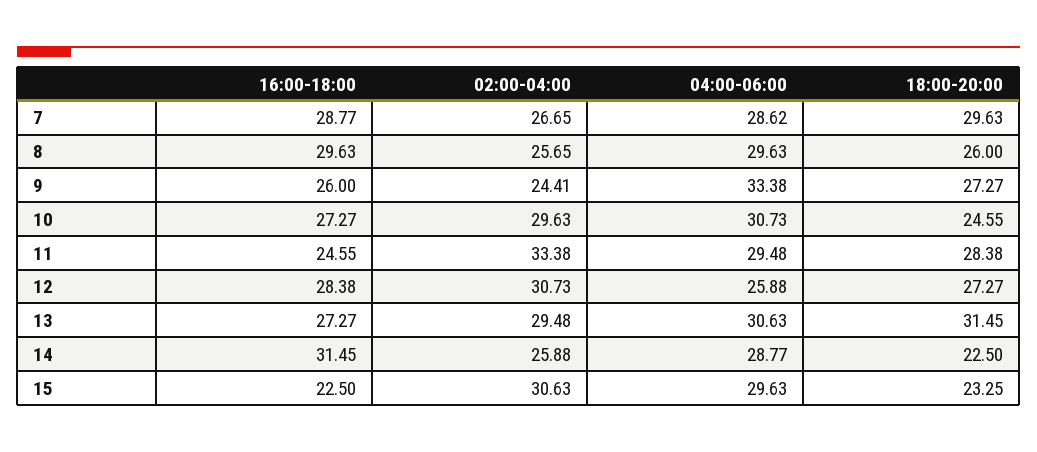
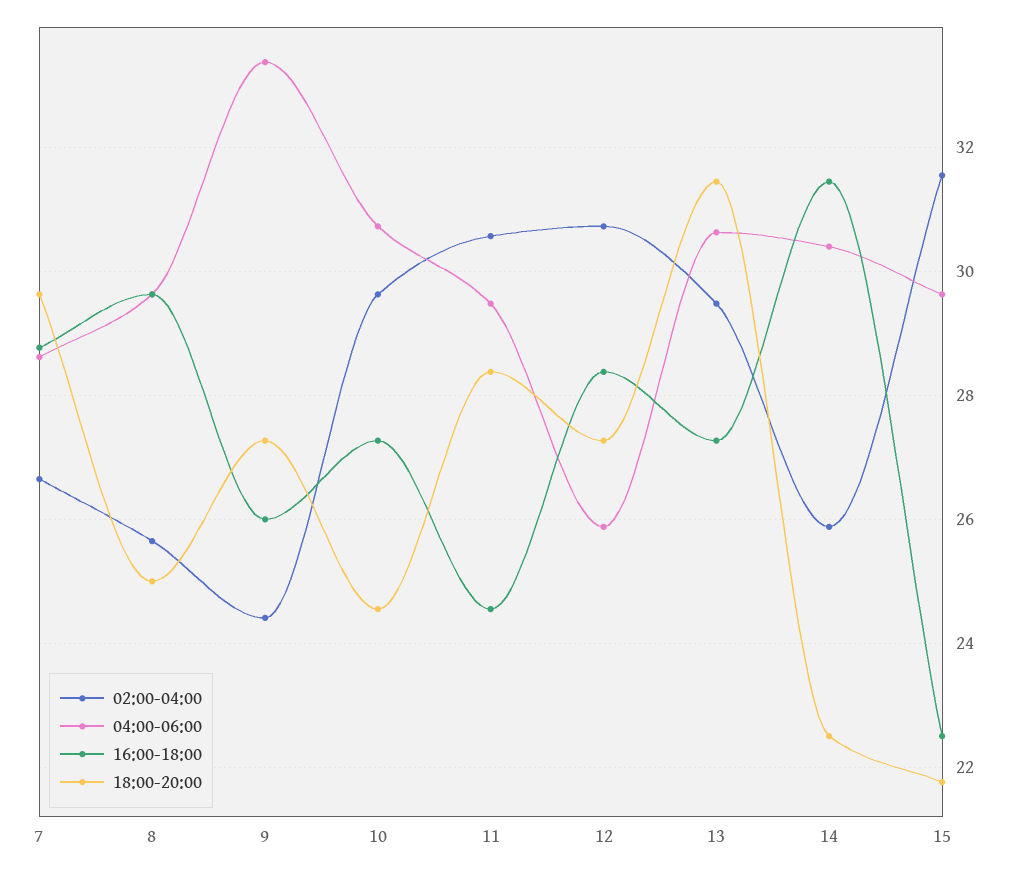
18:00-20:00, 8: 26 -> 25
02:00-04:00, 11: 33.38 -> 30.6
04:00-06:00, 14: 28.77 -> 30.4
02:00-04:00, 15: 30.63 -> 31.6
18:00-20:00, 15: 23.25 -> 21.8

